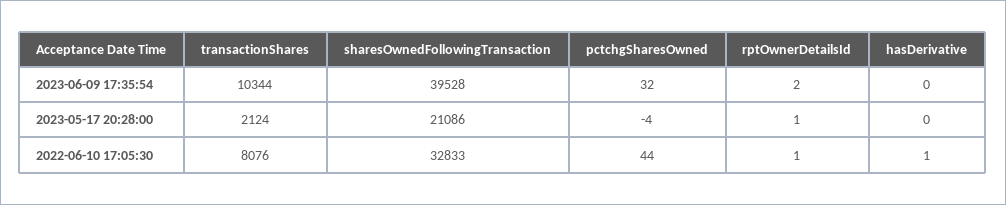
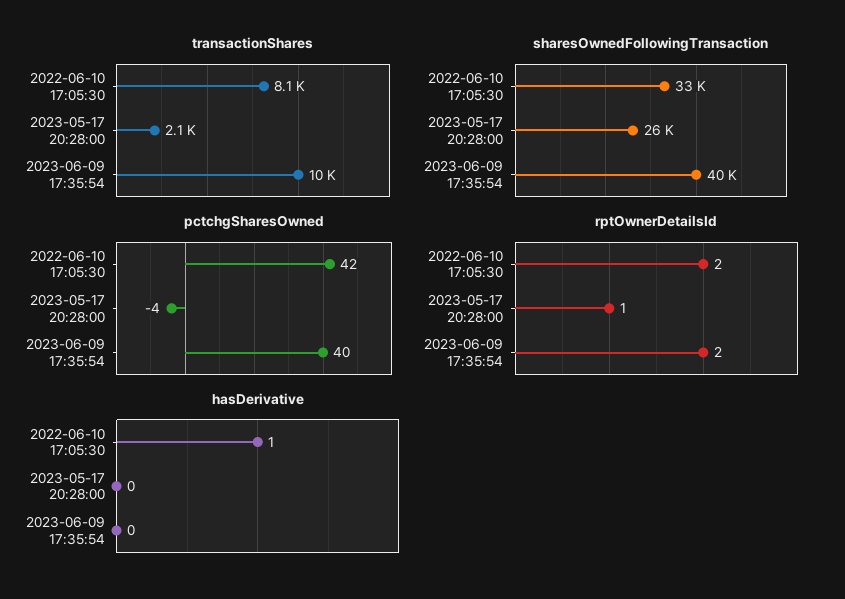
pctchgSharesOwned, 2023-06-09 17:35:54: 32 -> 40
sharesOwnedFollowingTransaction, 2023-05-17 20:28:00: 21086 -> 26000
pctchgSharesOwned, 2022-06-10 17:05:30: 44 -> 42
rptOwnerDetailsId, 2022-06-10 17:05:30: 1 -> 2

